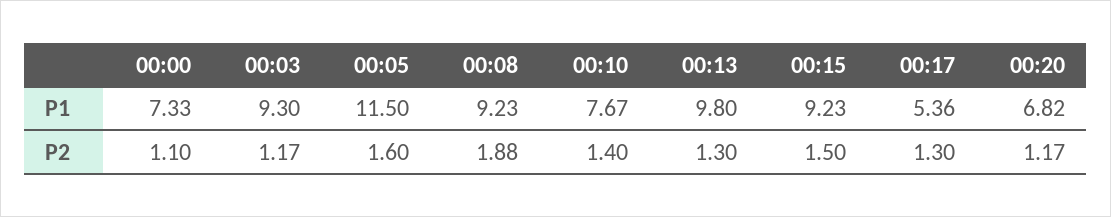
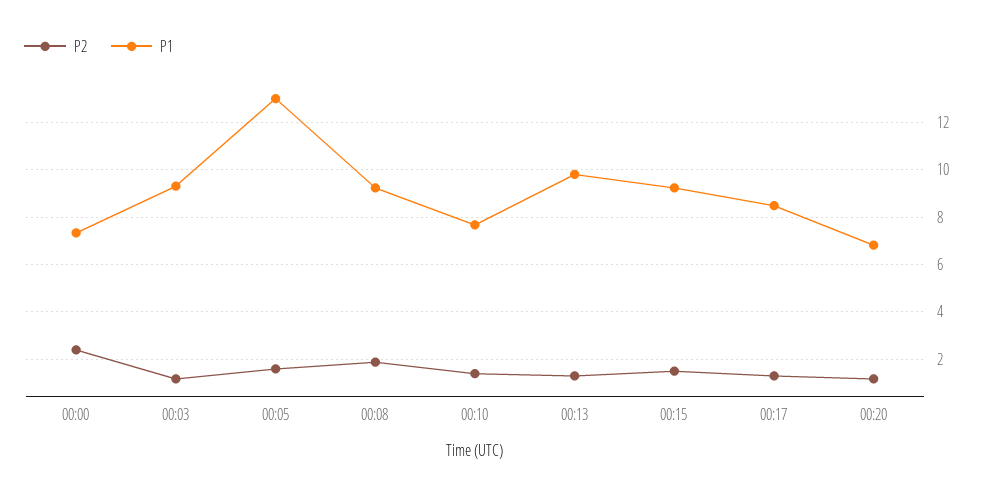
P1, 00:05: 11.5 -> 13
P1, 00:17: 5.36 -> 8.5
P2, 00:00: 1.1 -> 2.5

